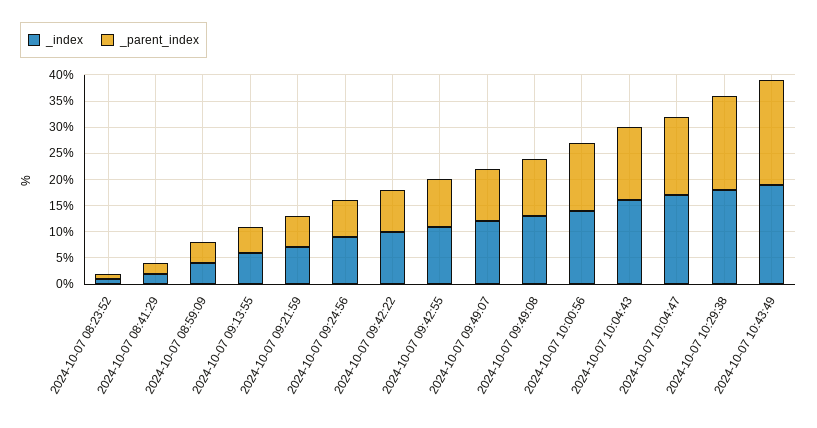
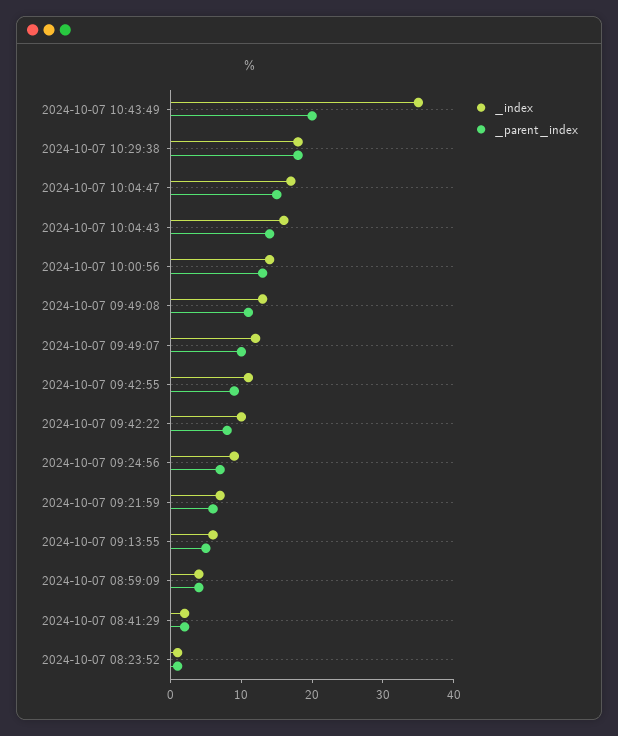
_index, 2024-10-07 10:43:49: 20 -> 35

